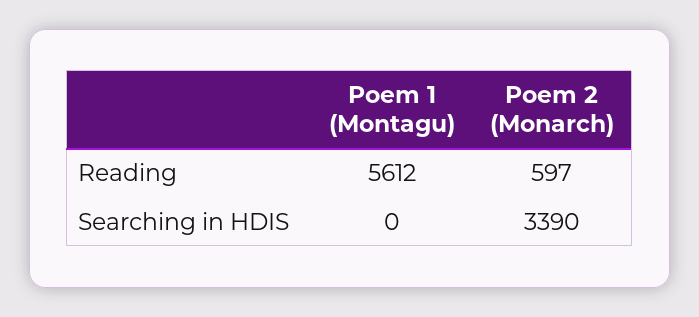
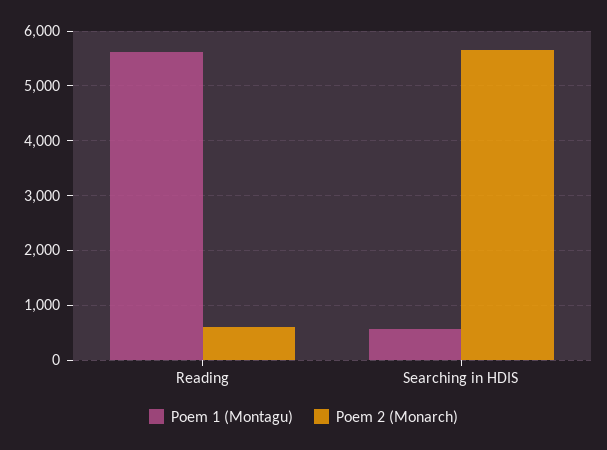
Poem 1 (Montagu), Searching in HDIS: 0 -> 600
Poem 2 (Monarch), Searching in HDIS: 3390 -> 5600

